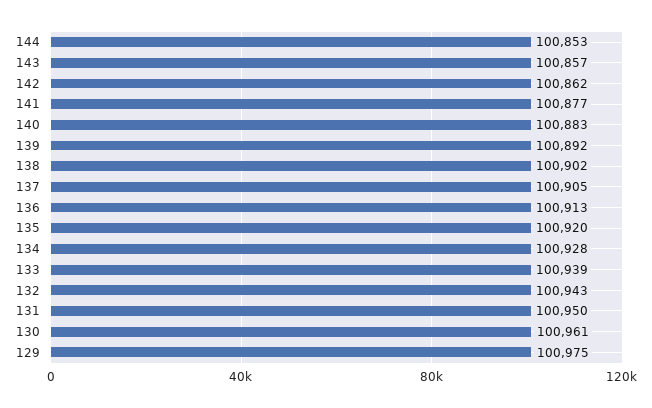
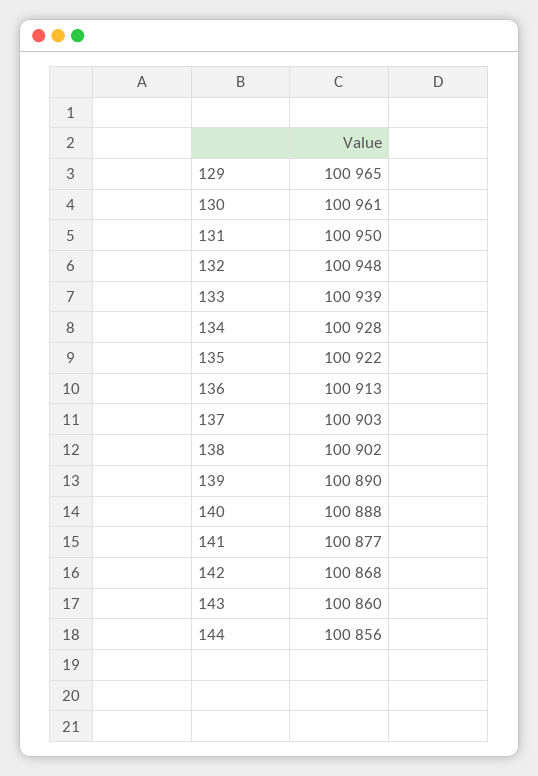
144: 100853 -> 100856
143: 100857 -> 100860
142: 100862 -> 100868
140: 100883 -> 100888
139: 100892 -> 100890
137: 100905 -> 100903
135: 100920 -> 100922
132: 100943 -> 100948
129: 100975 -> 100965

